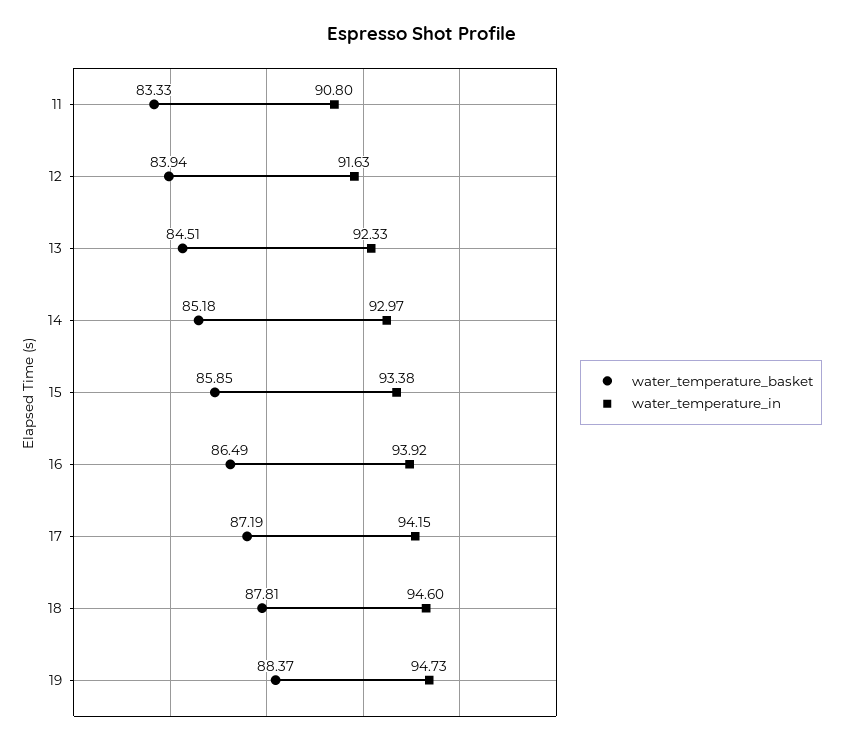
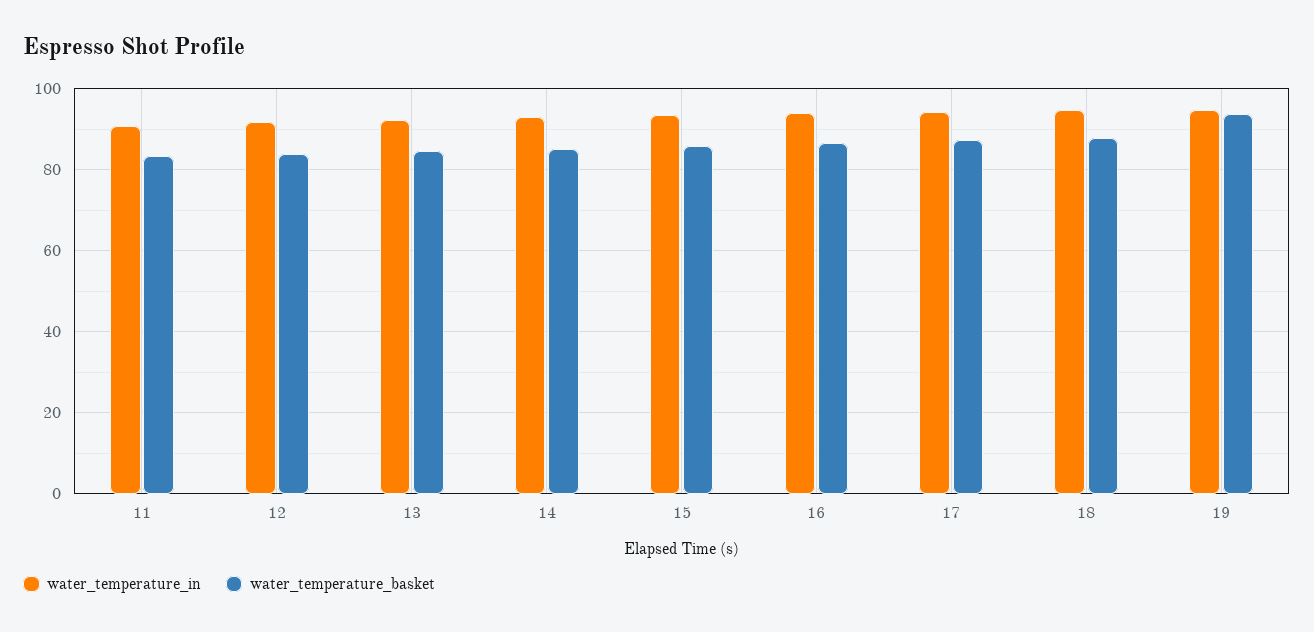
water_temperature_basket, 19: 88.37 -> 94

